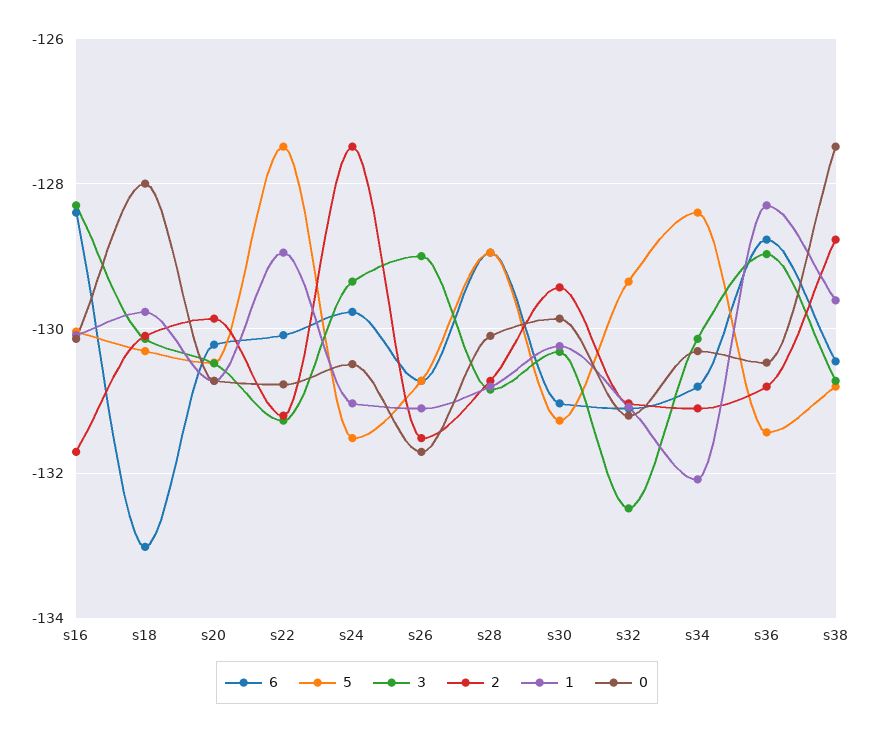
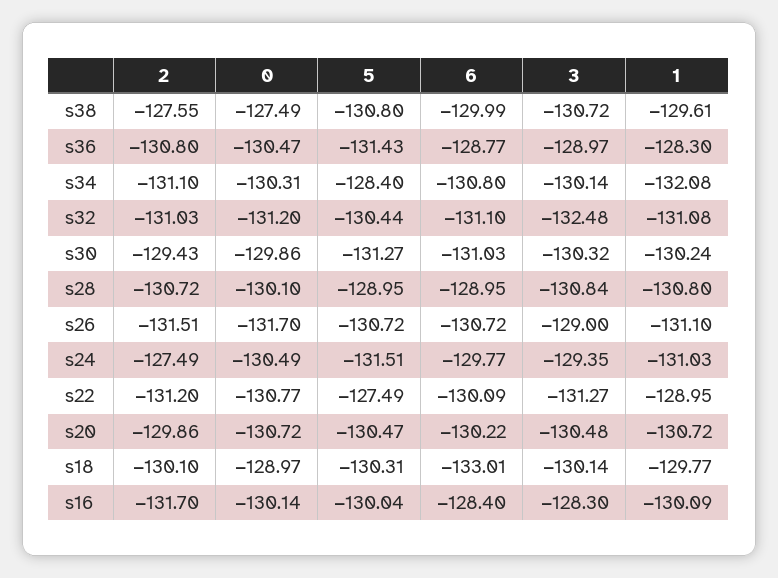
0, s18: -128 -> -128.97
5, s32: -129.4 -> -130.44
6, s38: -130.4 -> -129.99
2, s38: -128.8 -> -127.55

